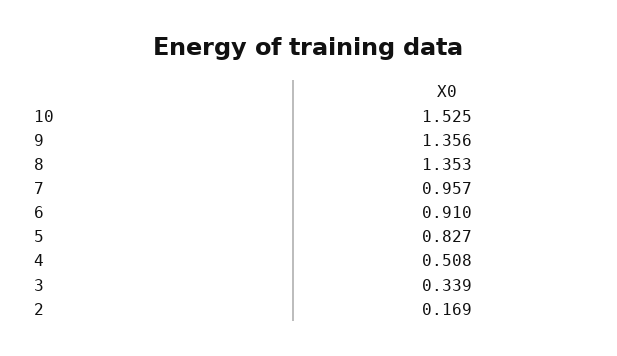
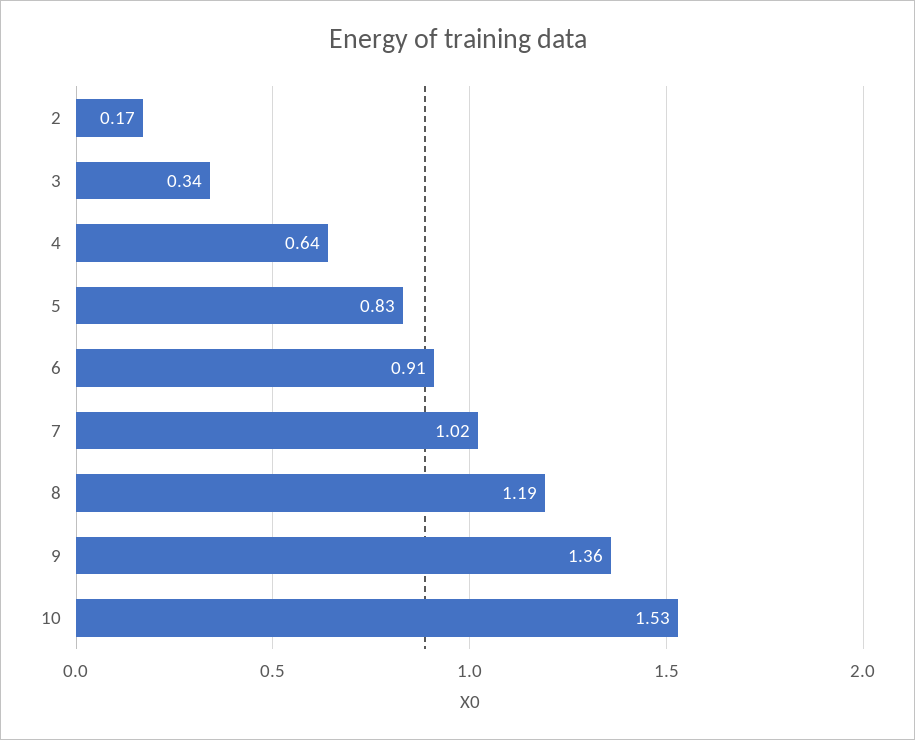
8: 1.353 -> 1.19
7: 0.957 -> 1.02
4: 0.508 -> 0.64

